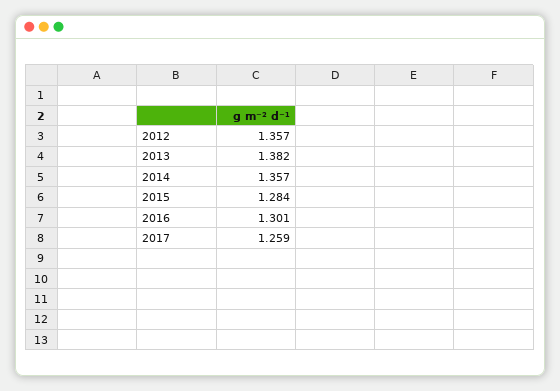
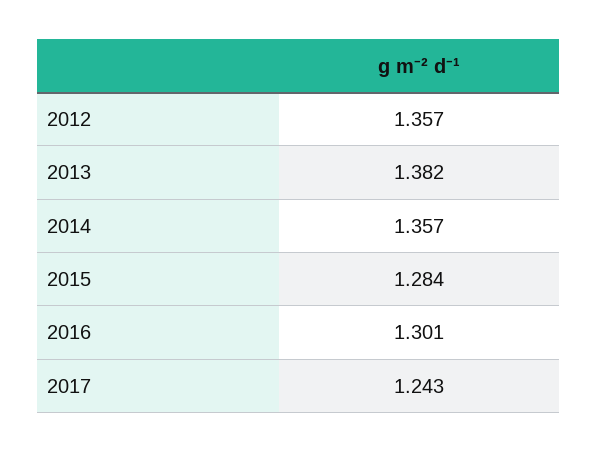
2017: 1.259 -> 1.243

